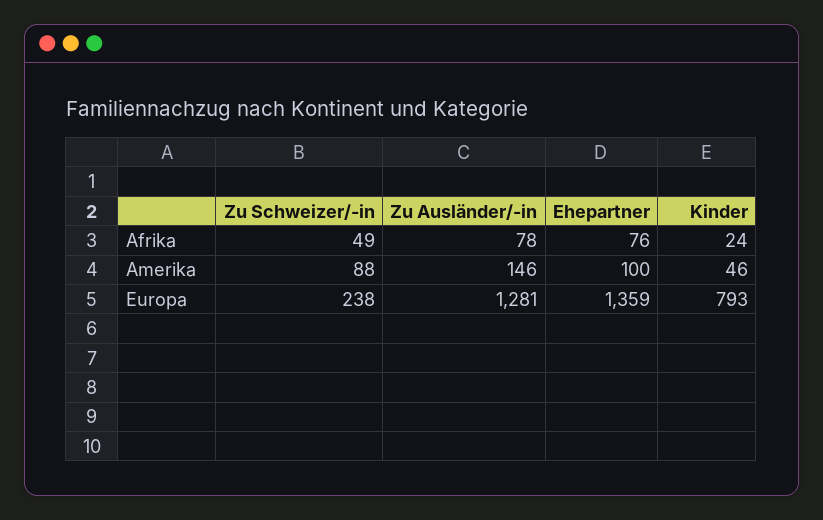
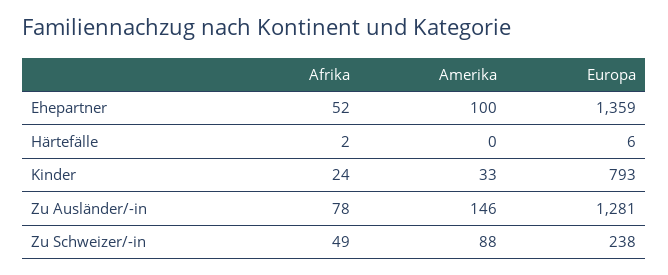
Ehepartner, Afrika: 76 -> 52
Kinder, Amerika: 46 -> 33
Härtefälle, Afrika: none -> 2
Härtefälle, Amerika: none -> 0
Härtefälle, Europa: none -> 6

